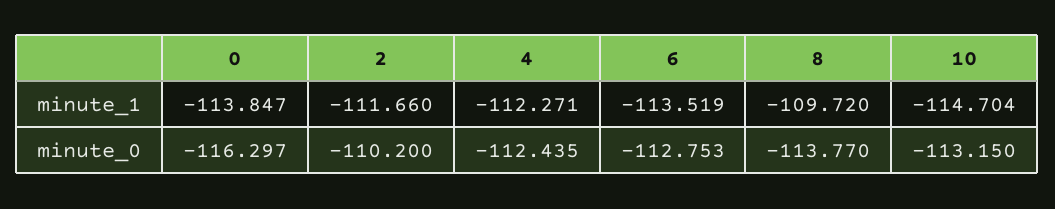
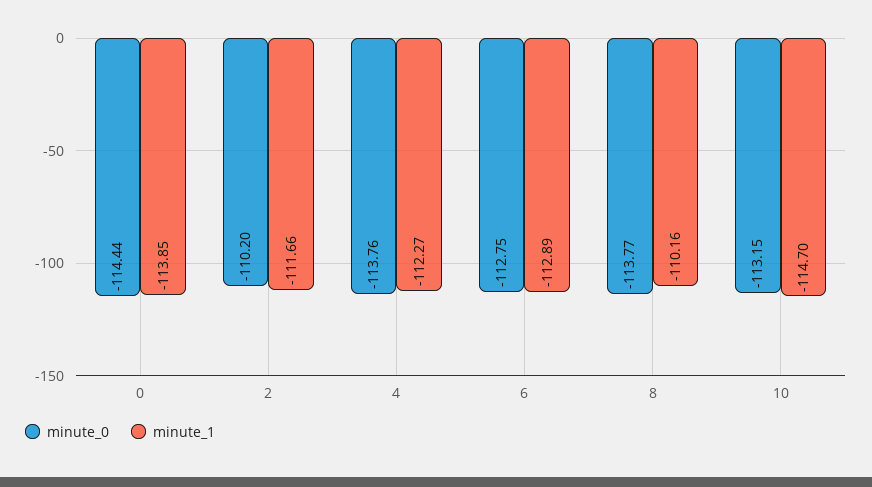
minute_1, 6: -113.519 -> -112.89
minute_1, 8: -109.72 -> -110.16
minute_0, 0: -116.297 -> -114.44
minute_0, 4: -112.435 -> -113.76

